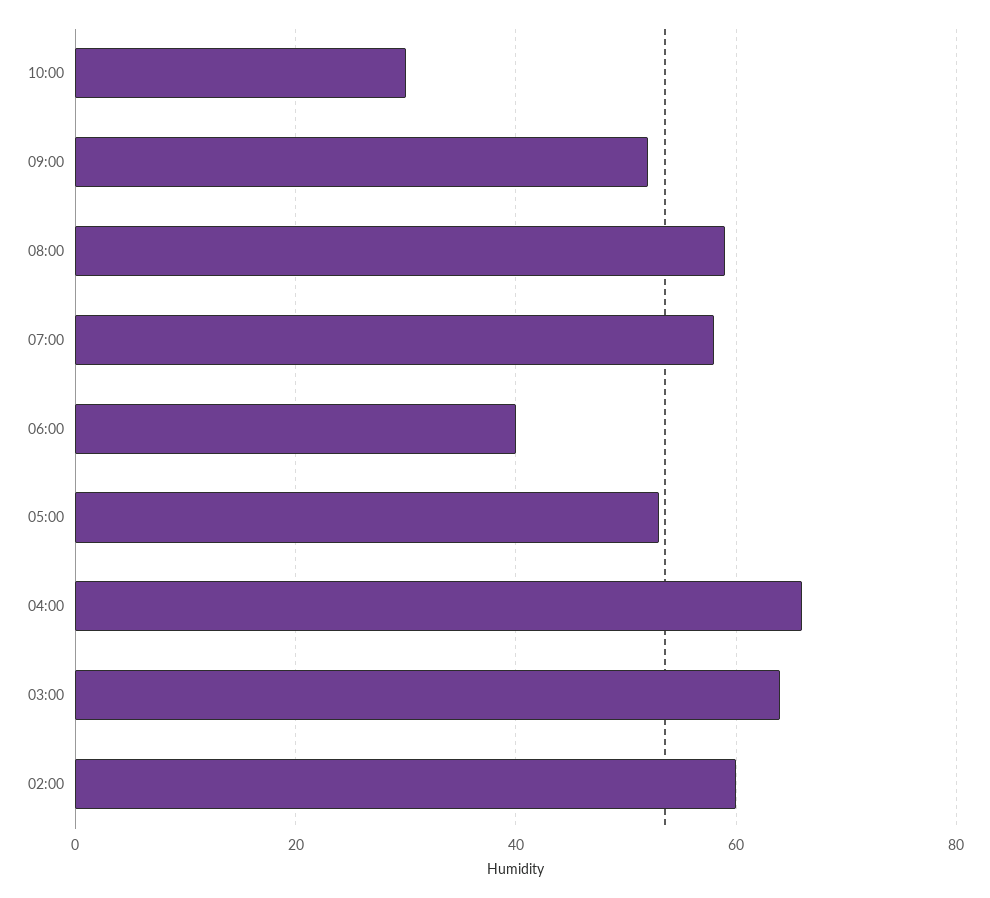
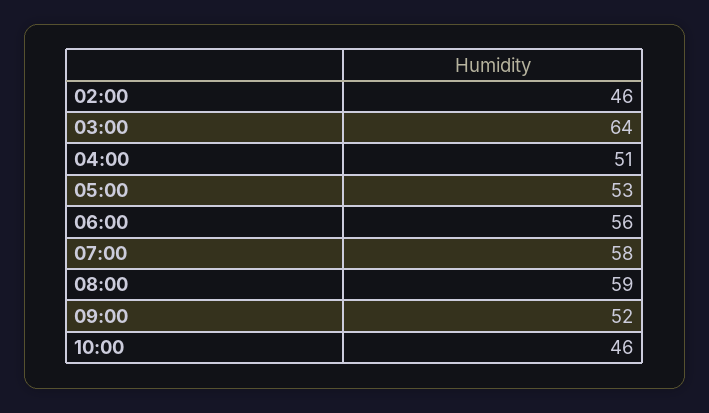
10:00: 30 -> 46
06:00: 40 -> 56
04:00: 65 -> 51
02:00: 60 -> 46

